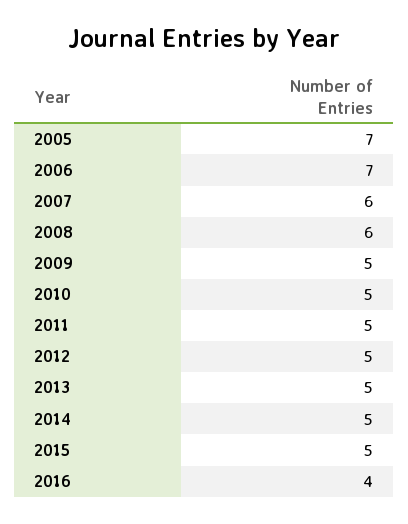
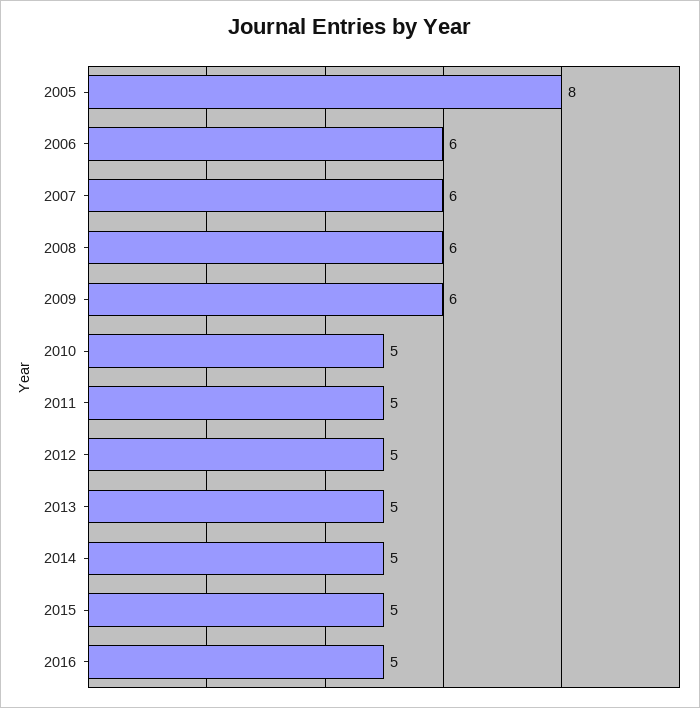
2005: 7 -> 8
2006: 7 -> 6
2009: 5 -> 6
2016: 4 -> 5

